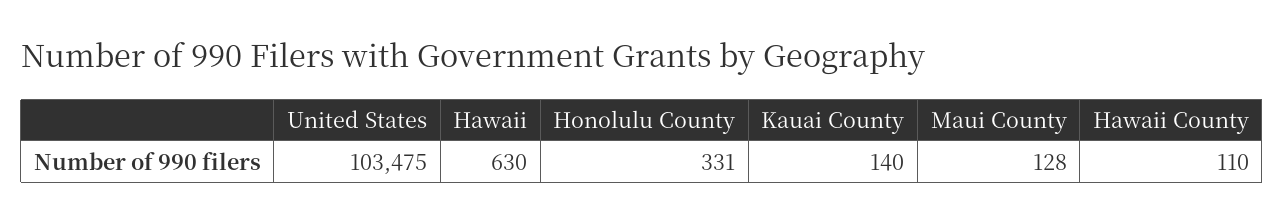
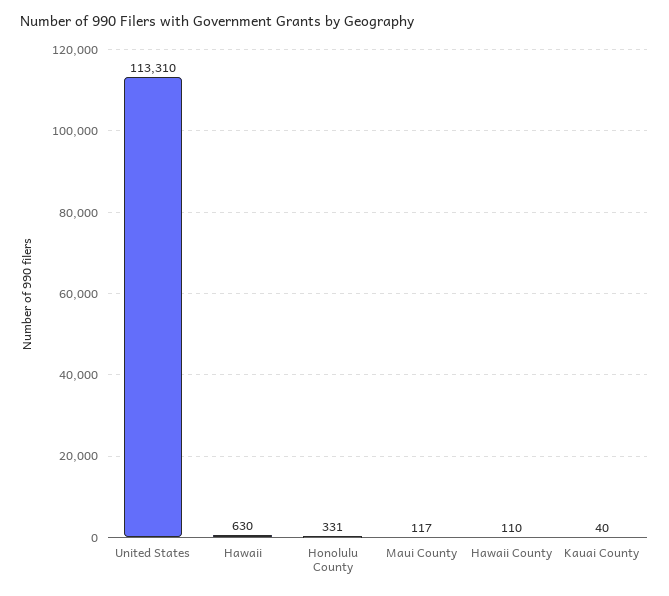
United States: 103475 -> 113310
Kauai County: 140 -> 40
Maui County: 128 -> 117

